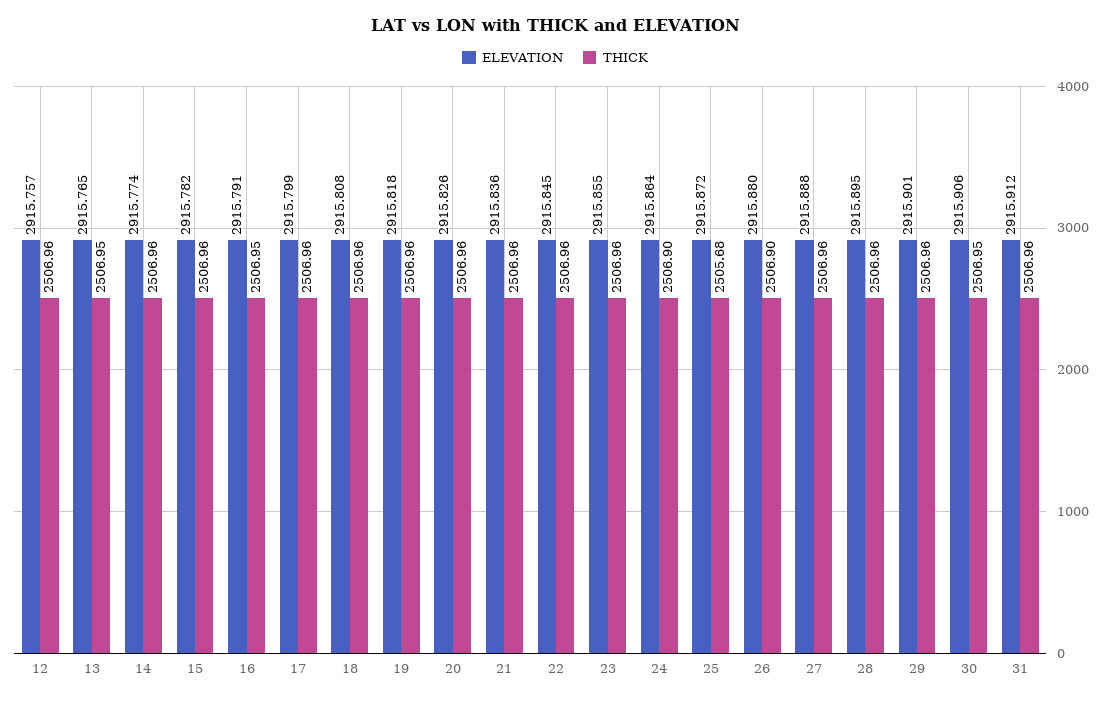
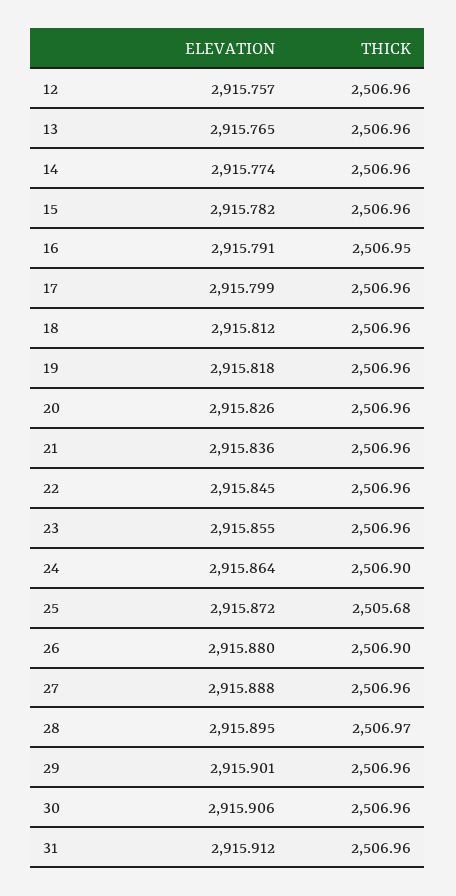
THICK, 13: 2506.95 -> 2506.96
ELEVATION, 18: 2915.808 -> 2915.812
THICK, 28: 2506.96 -> 2506.97
THICK, 30: 2506.95 -> 2506.96

